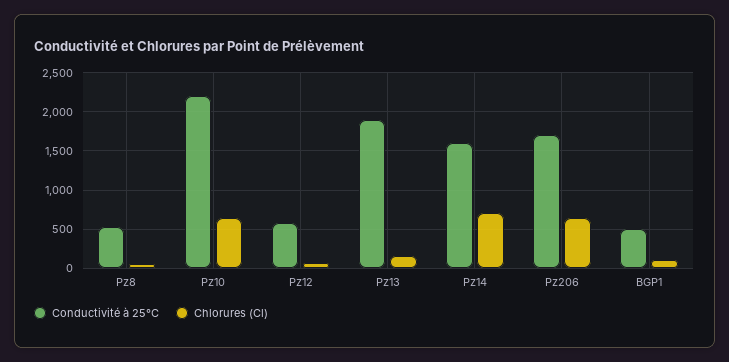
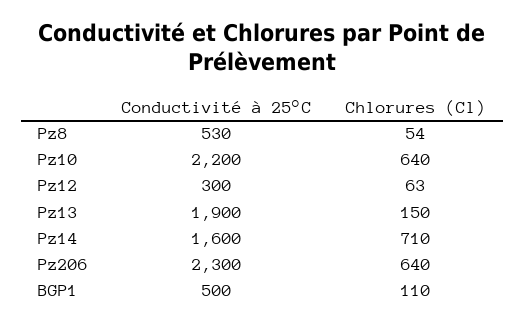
Conductivité à 25°C, Pz12: 600 -> 300
Conductivité à 25°C, Pz206: 1700 -> 2300

